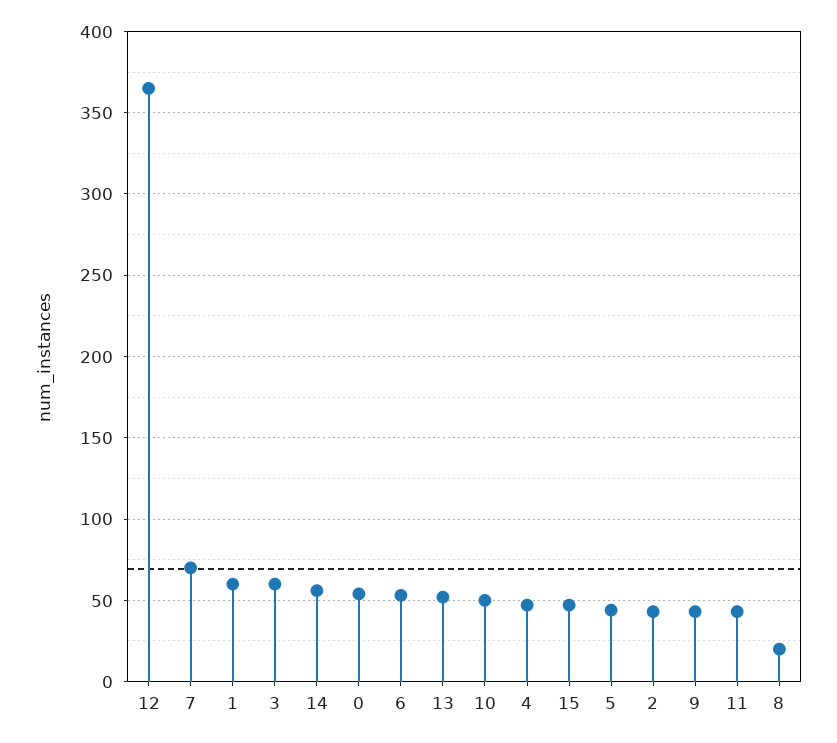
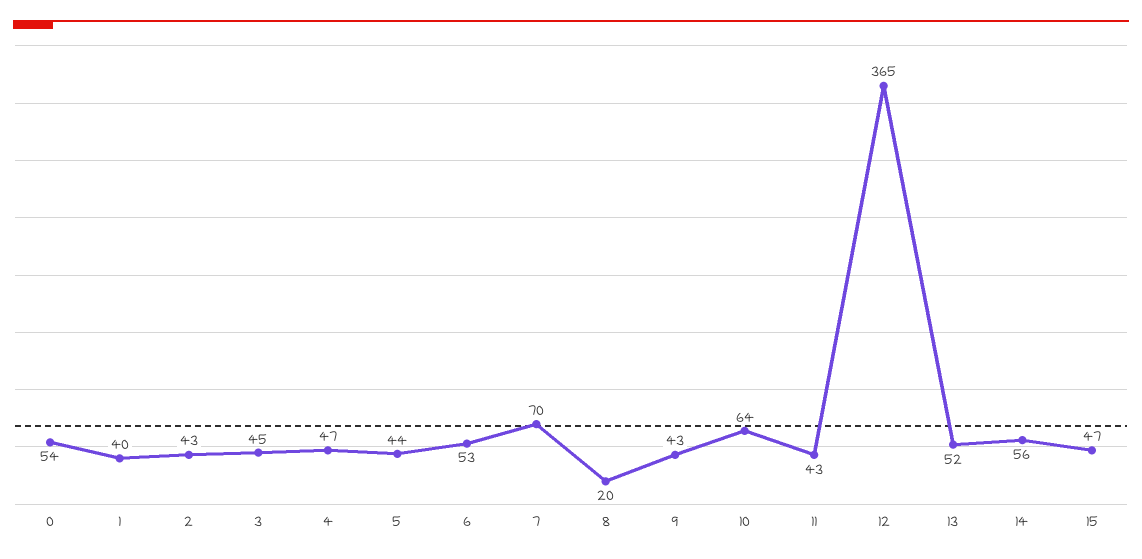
1: 60 -> 40
3: 60 -> 45
10: 50 -> 64

